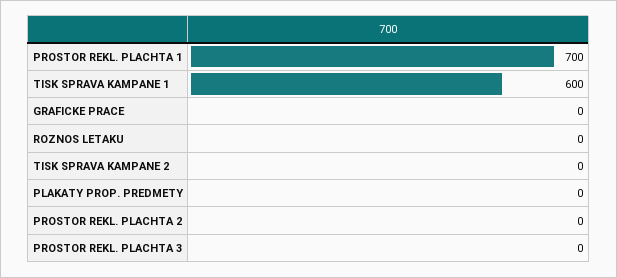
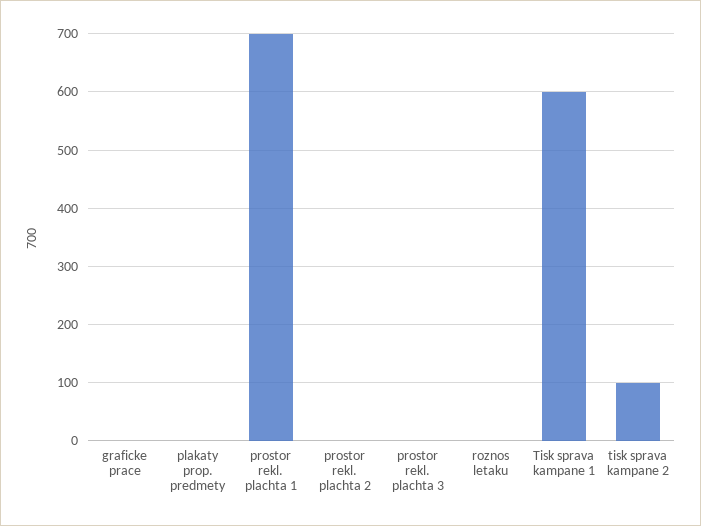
TISK SPRAVA KAMPANE 2: 0 -> 100

